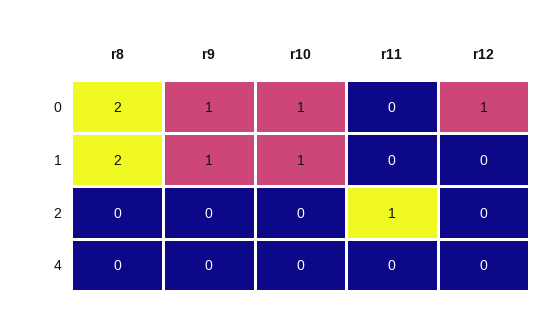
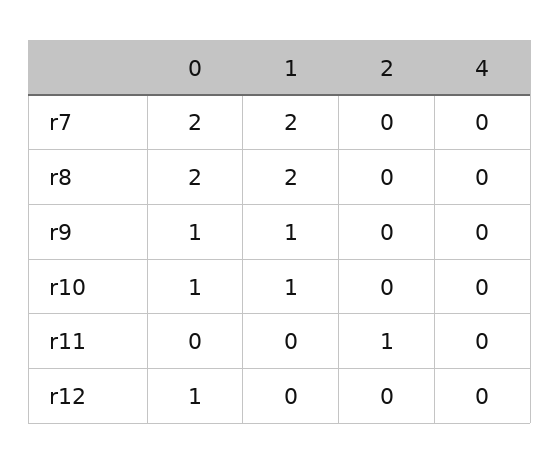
r7, 0: none -> 2
r7, 1: none -> 2
r7, 2: none -> 0
r7, 4: none -> 0

